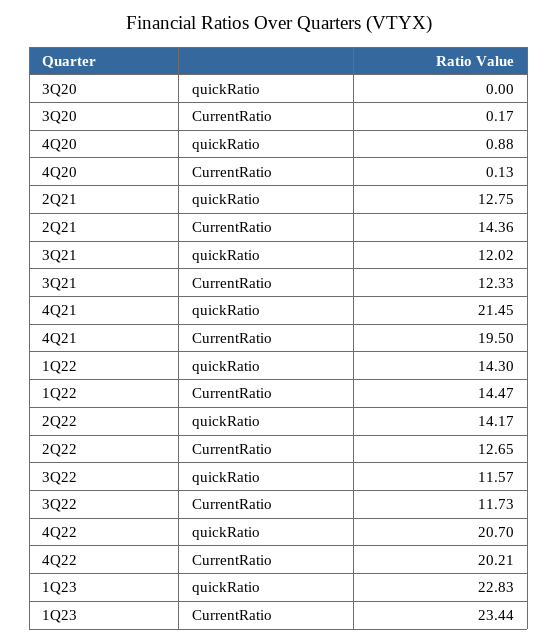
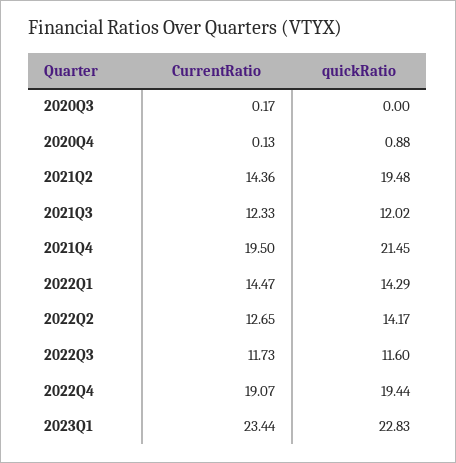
2Q21, quickRatio: 12.75 -> 19.48
1Q22, quickRatio: 14.3 -> 14.29
3Q22, quickRatio: 11.57 -> 11.6
4Q22, quickRatio: 20.7 -> 19.44
4Q22, CurrentRatio: 20.21 -> 19.07

